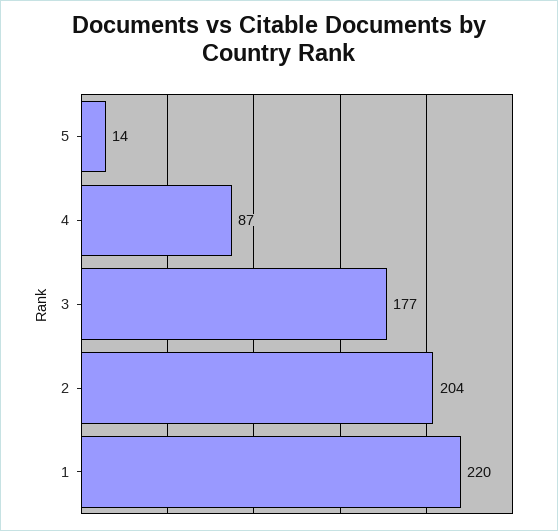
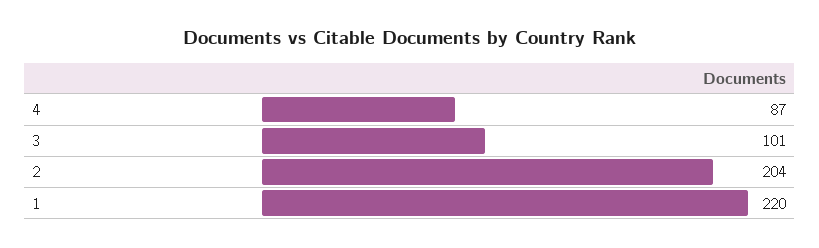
5: 14 -> none
3: 177 -> 101

